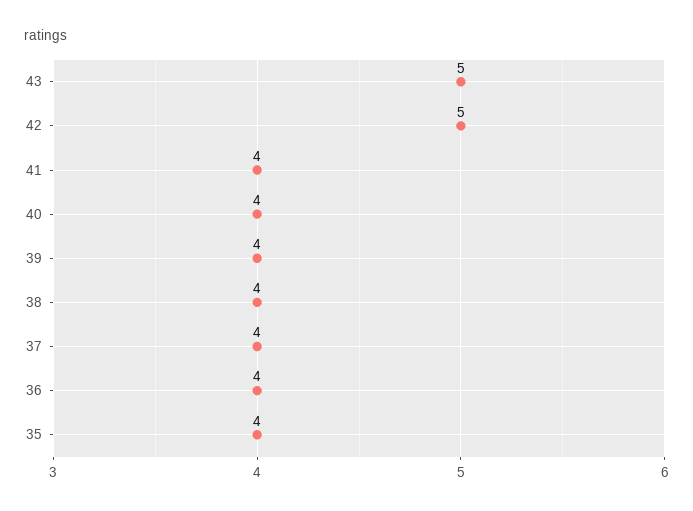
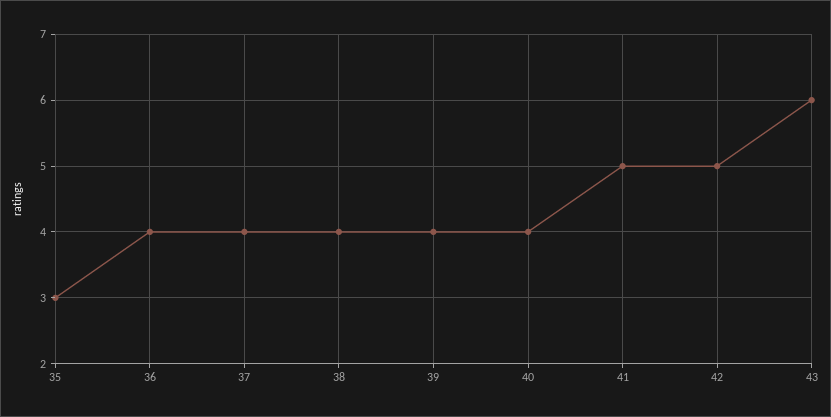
43: 5 -> 6
41: 4 -> 5
35: 4 -> 3

